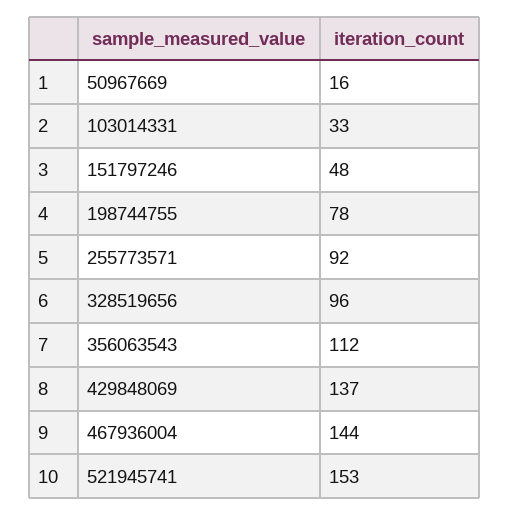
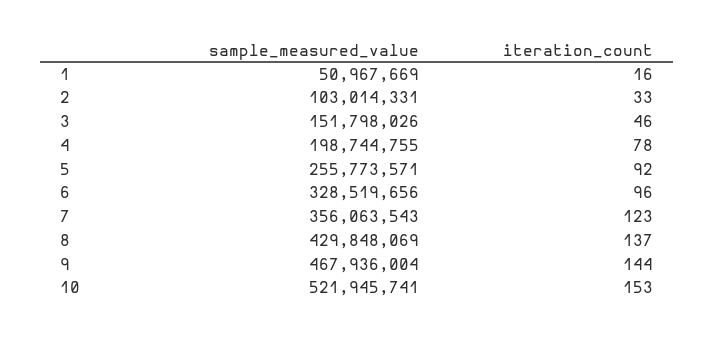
sample_measured_value, 3: 151797246 -> 151798026
iteration_count, 3: 48 -> 46
iteration_count, 7: 112 -> 123

